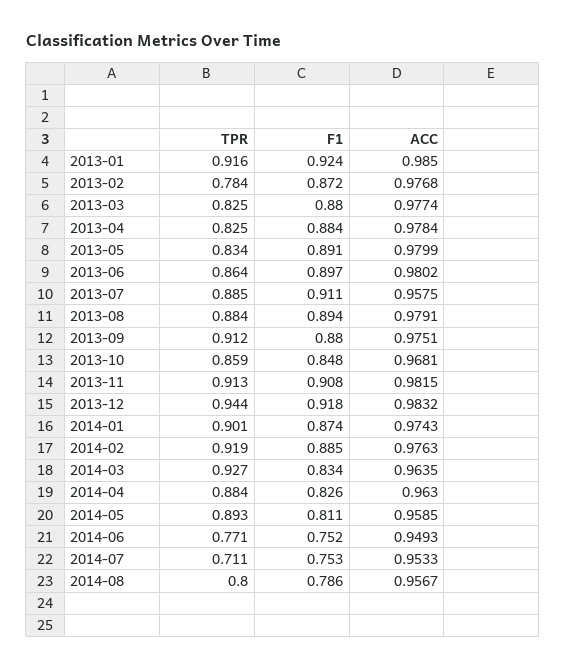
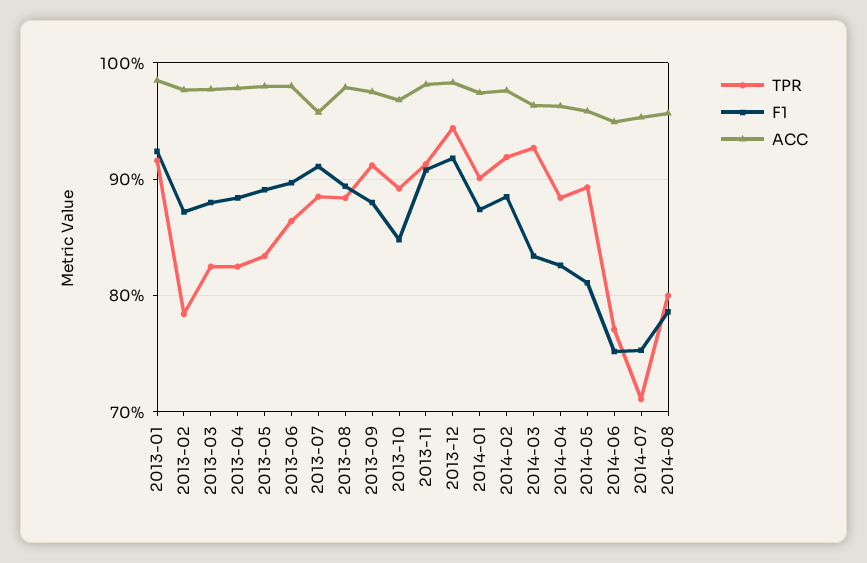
TPR, 2013-10: 0.859 -> 0.89

